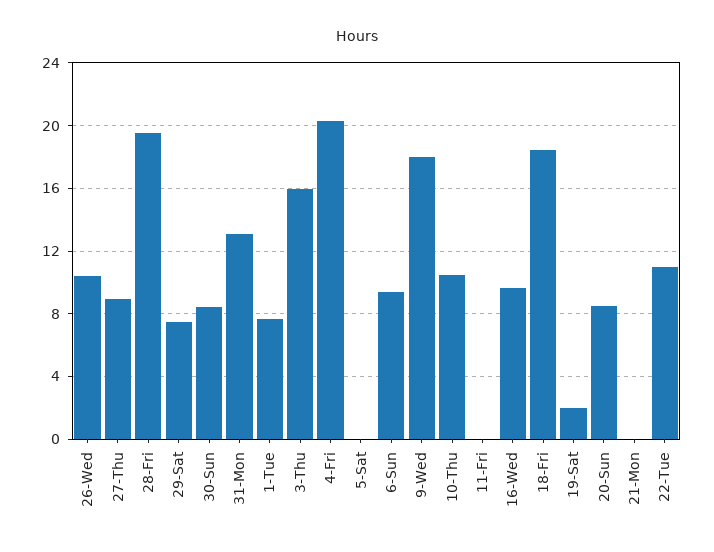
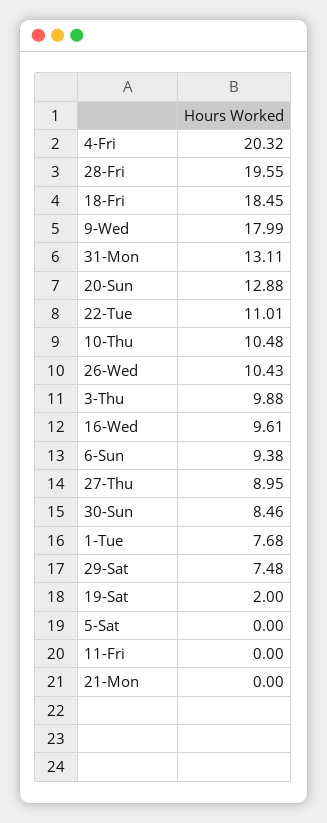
3-Thu: 16 -> 9.88
20-Sun: 8.5 -> 12.88

